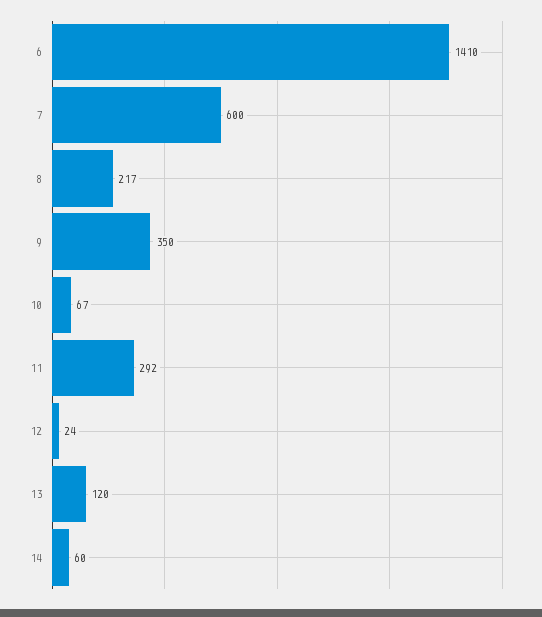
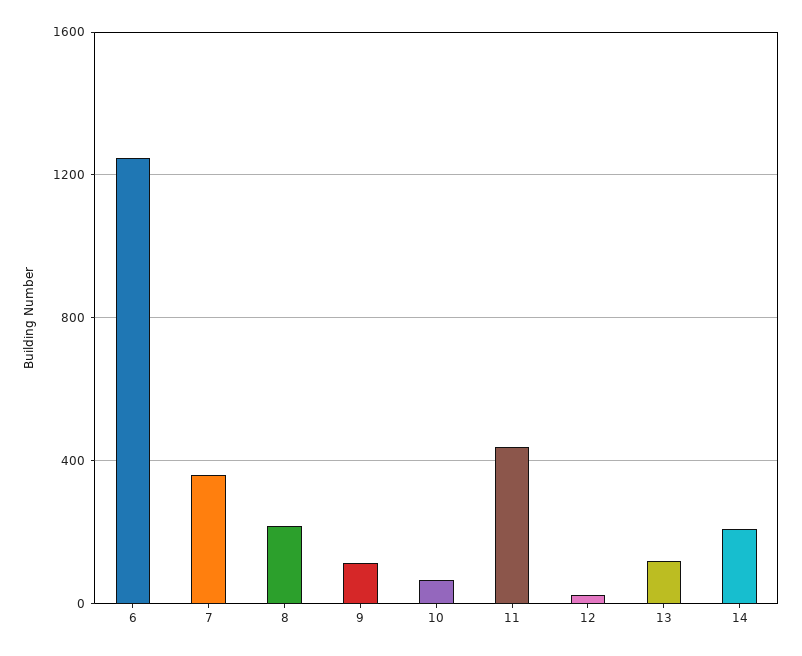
6: 1410 -> 1250
7: 600 -> 350
9: 350 -> 100
11: 292 -> 450
14: 60 -> 200

